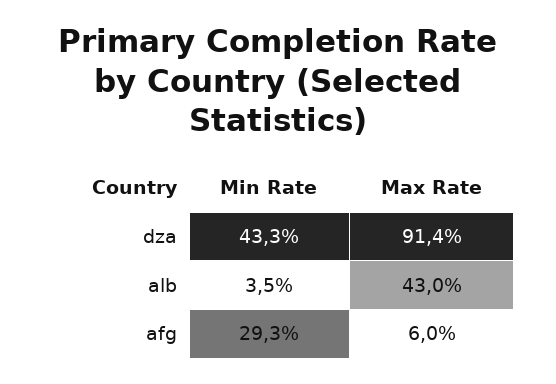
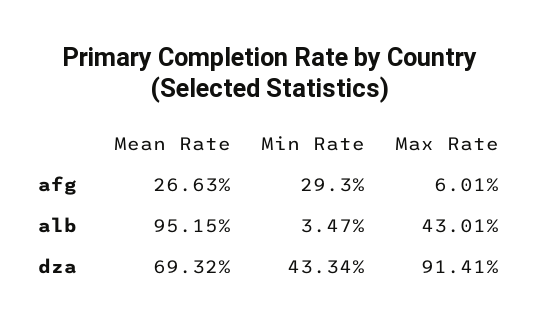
Mean Rate, afg: none -> 26.63
Mean Rate, alb: none -> 95.15
Mean Rate, dza: none -> 69.32

